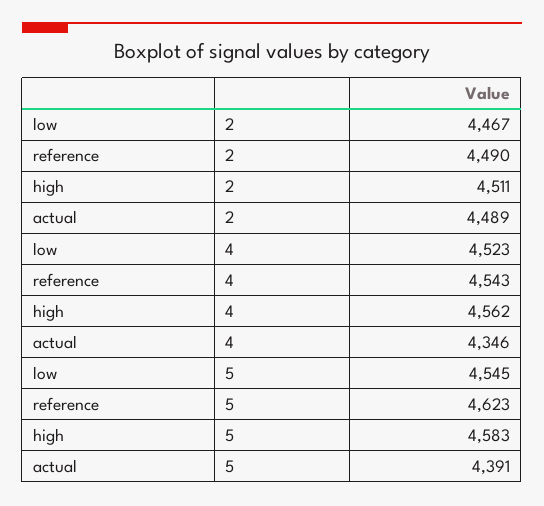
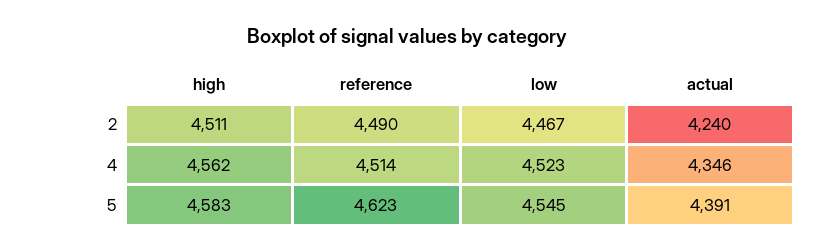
actual, 2: 4489 -> 4240
reference, 4: 4543 -> 4514

